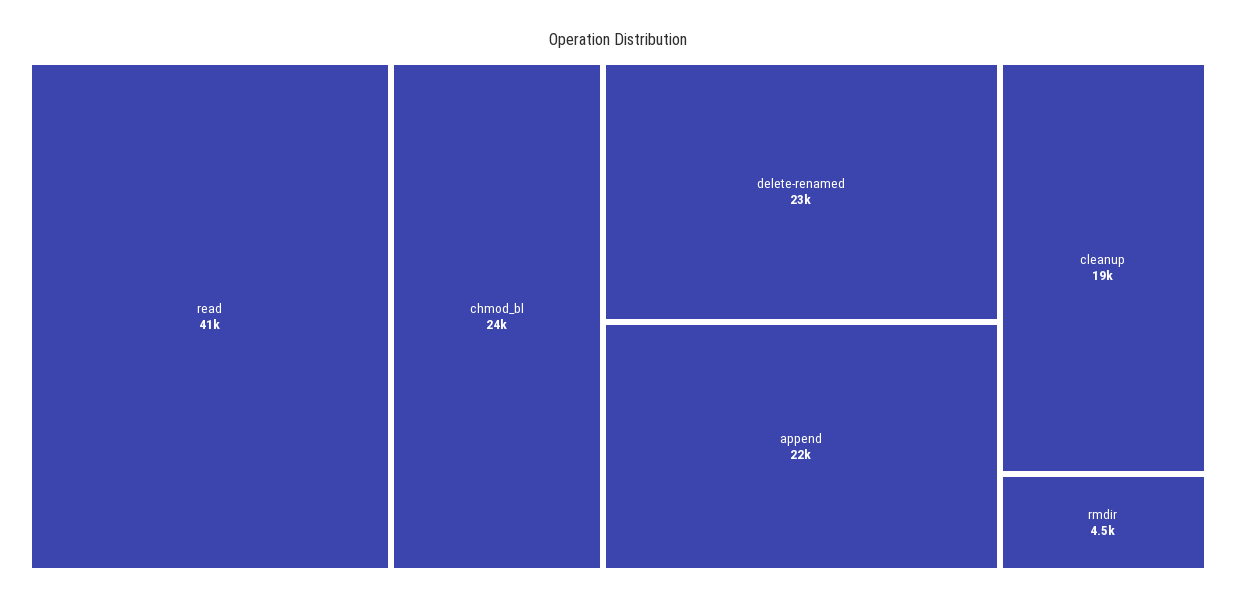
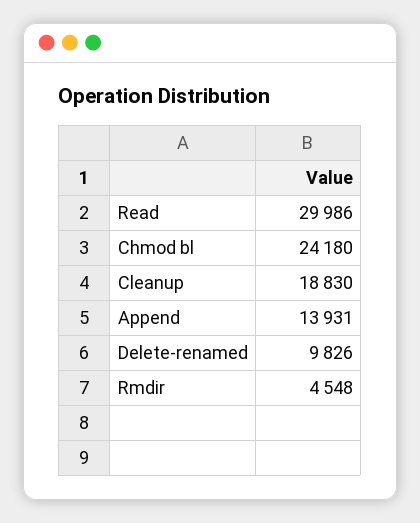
read: 41000 -> 29986
delete-renamed: 23000 -> 9826
append: 22000 -> 13931

